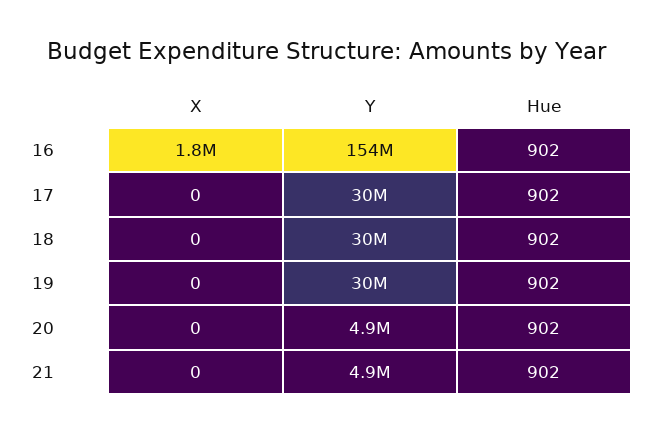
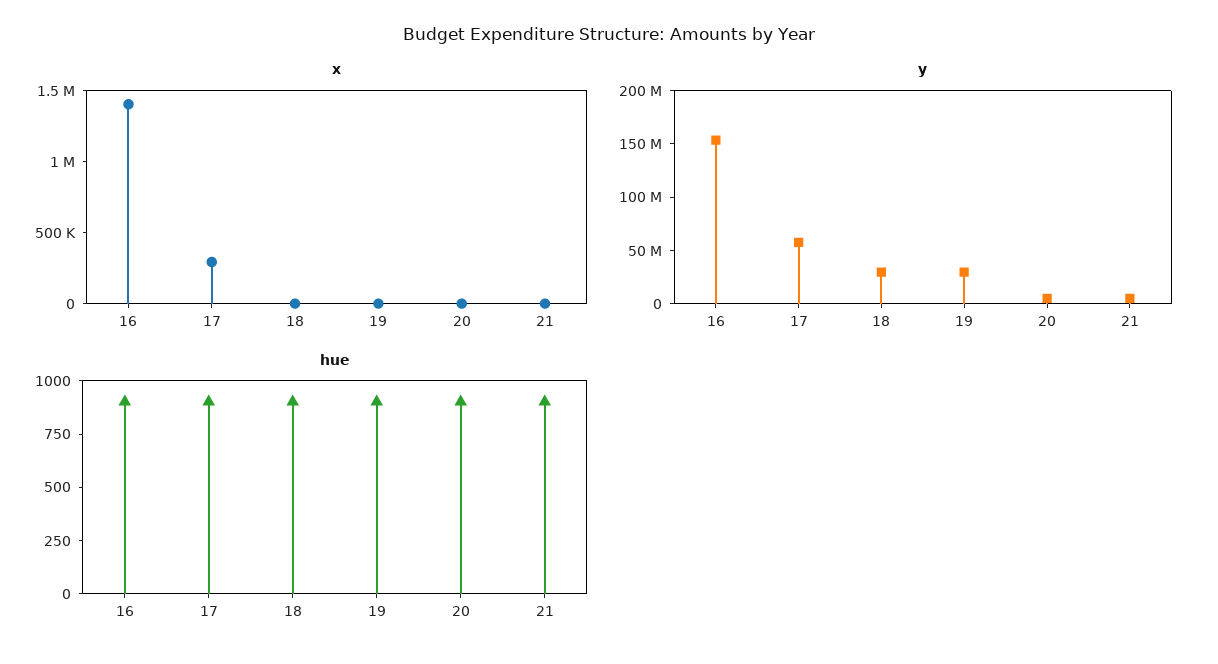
X, 16: 1800000 -> 1400000
X, 17: 0 -> 300000
Y, 17: 30000000 -> 60000000

